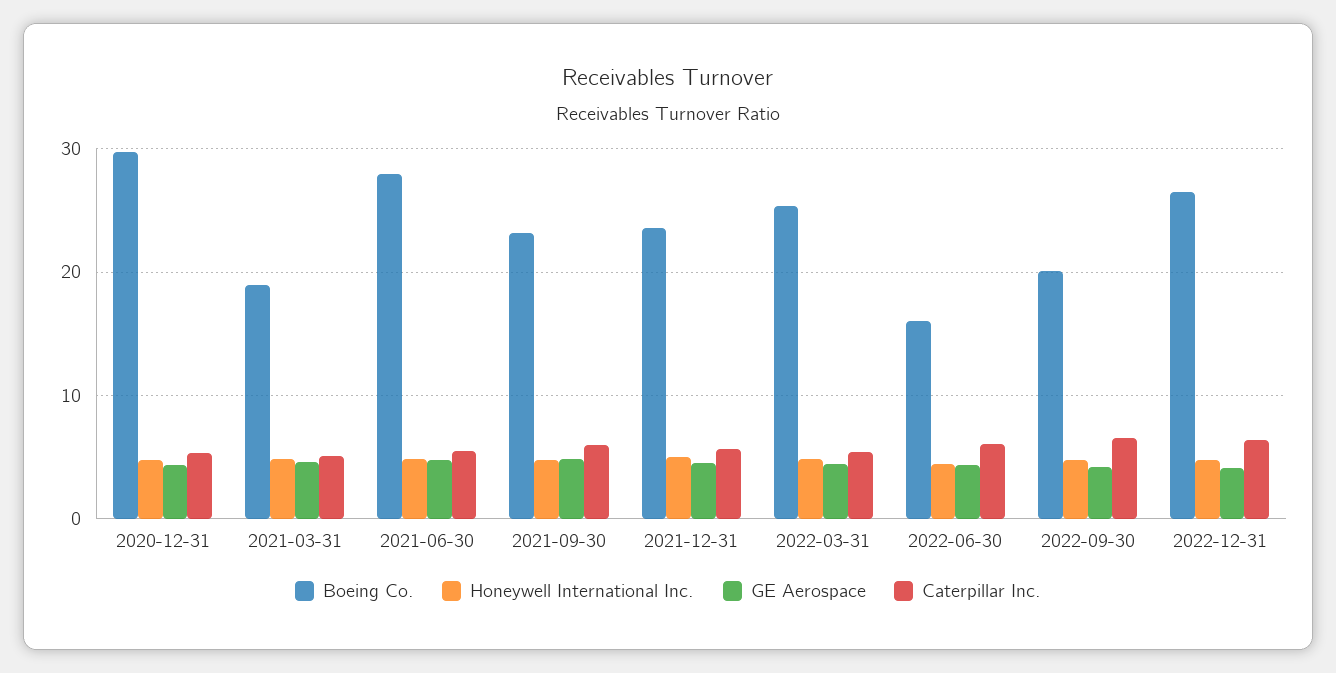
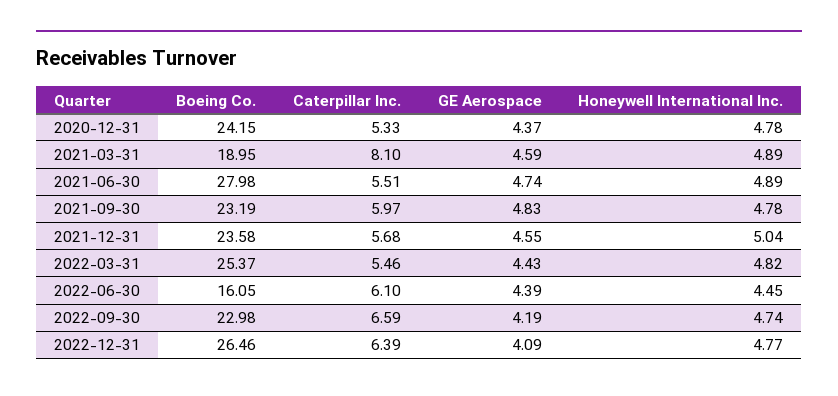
Boeing Co., 2020-12-31: 30 -> 24.15
Caterpillar Inc., 2021-03-31: 5 -> 8.1
Boeing Co., 2022-09-30: 20 -> 22.98

